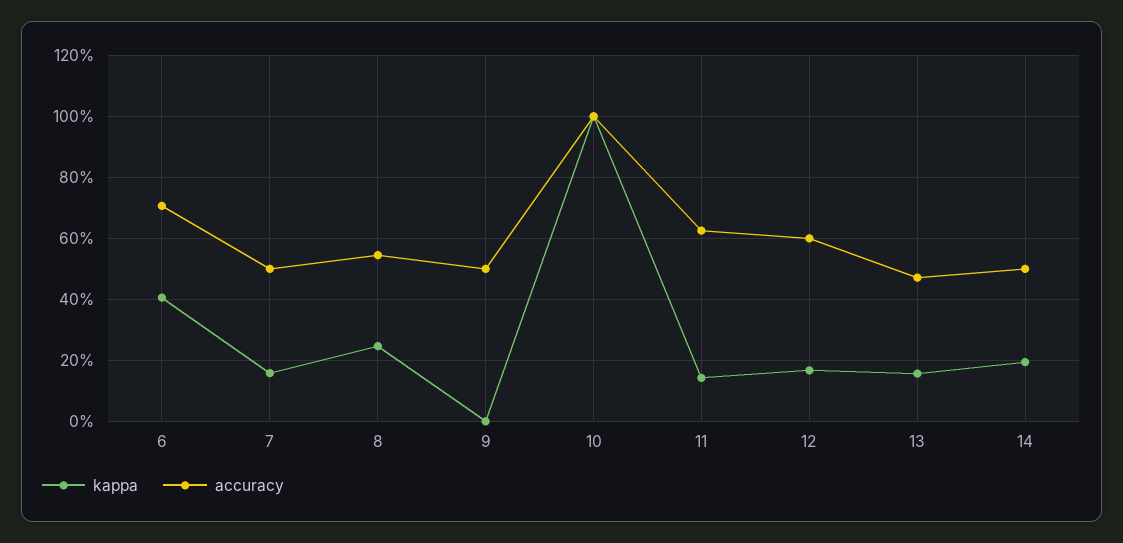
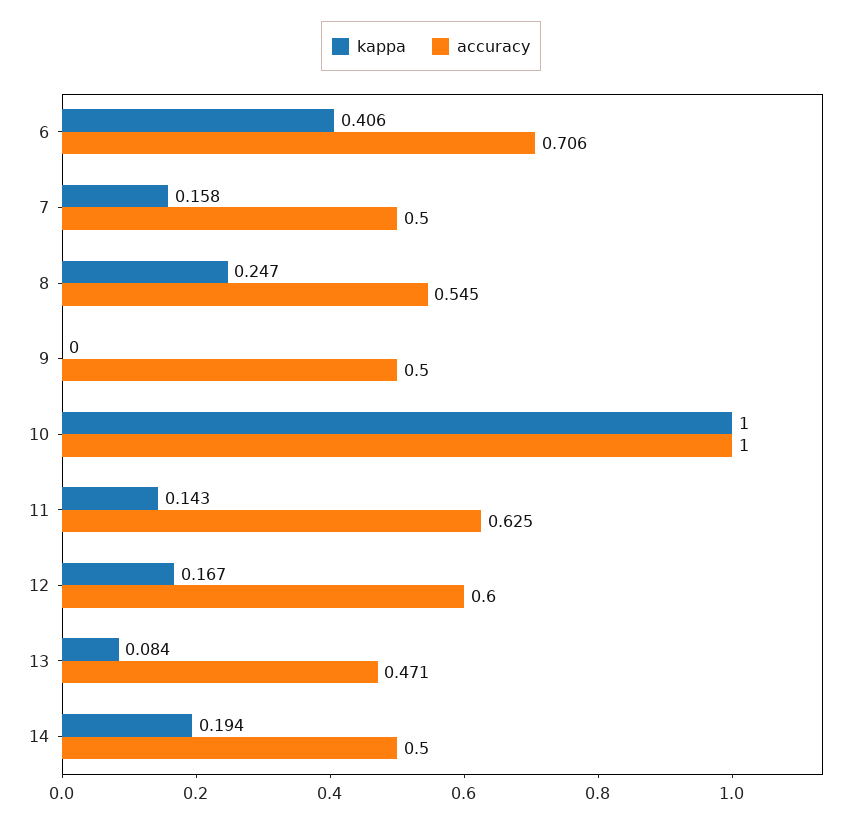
kappa, 13: 0.16 -> 0.084

